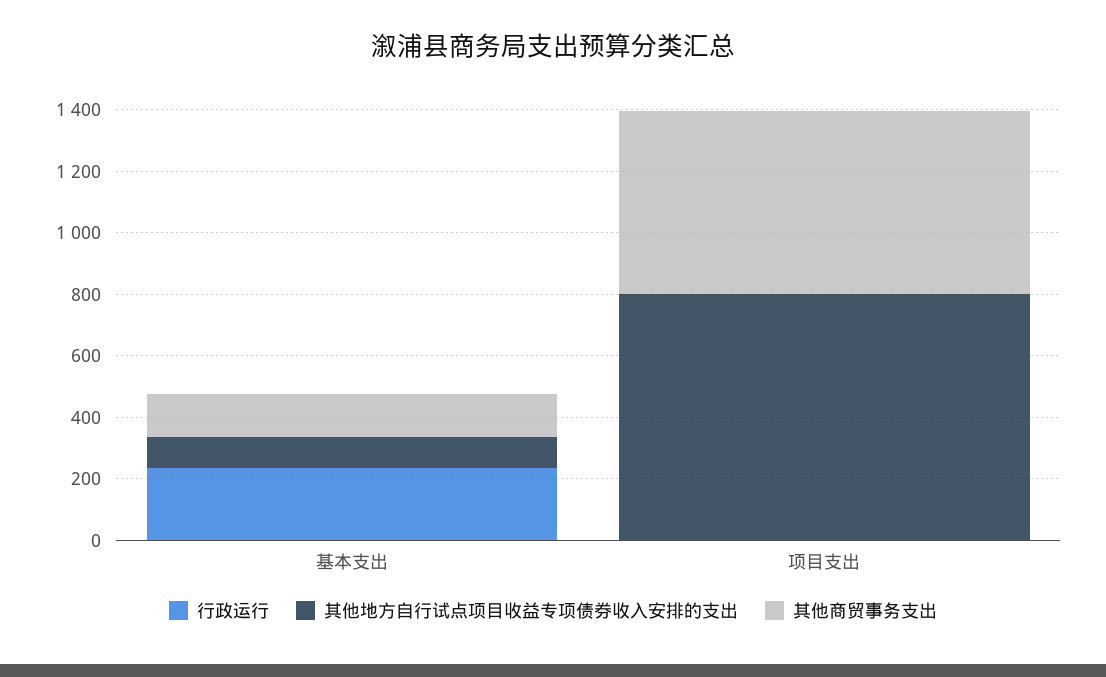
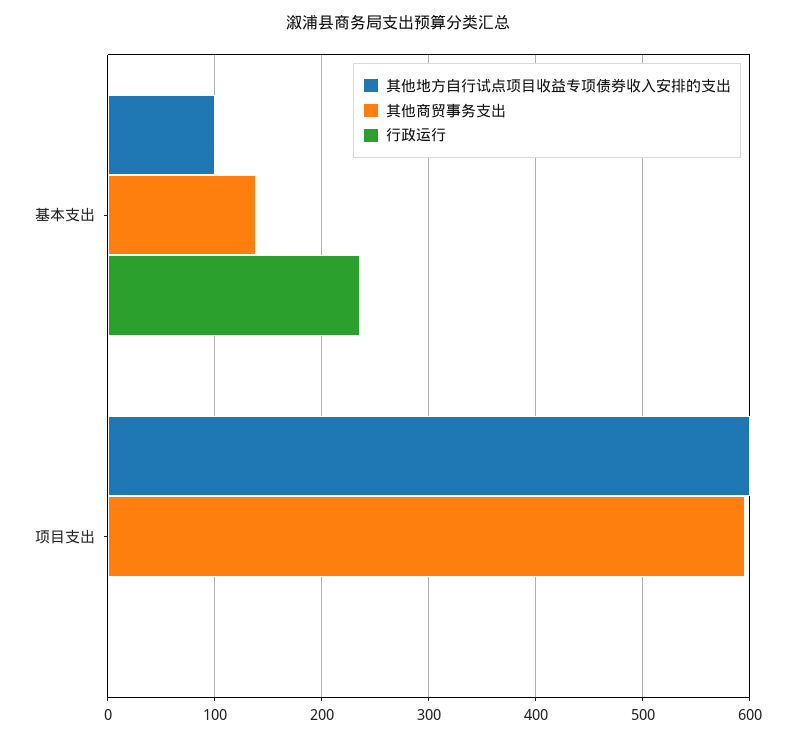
其他地方自行试点项目收益专项债券收入安排的支出, 项目支出: 800 -> 600

